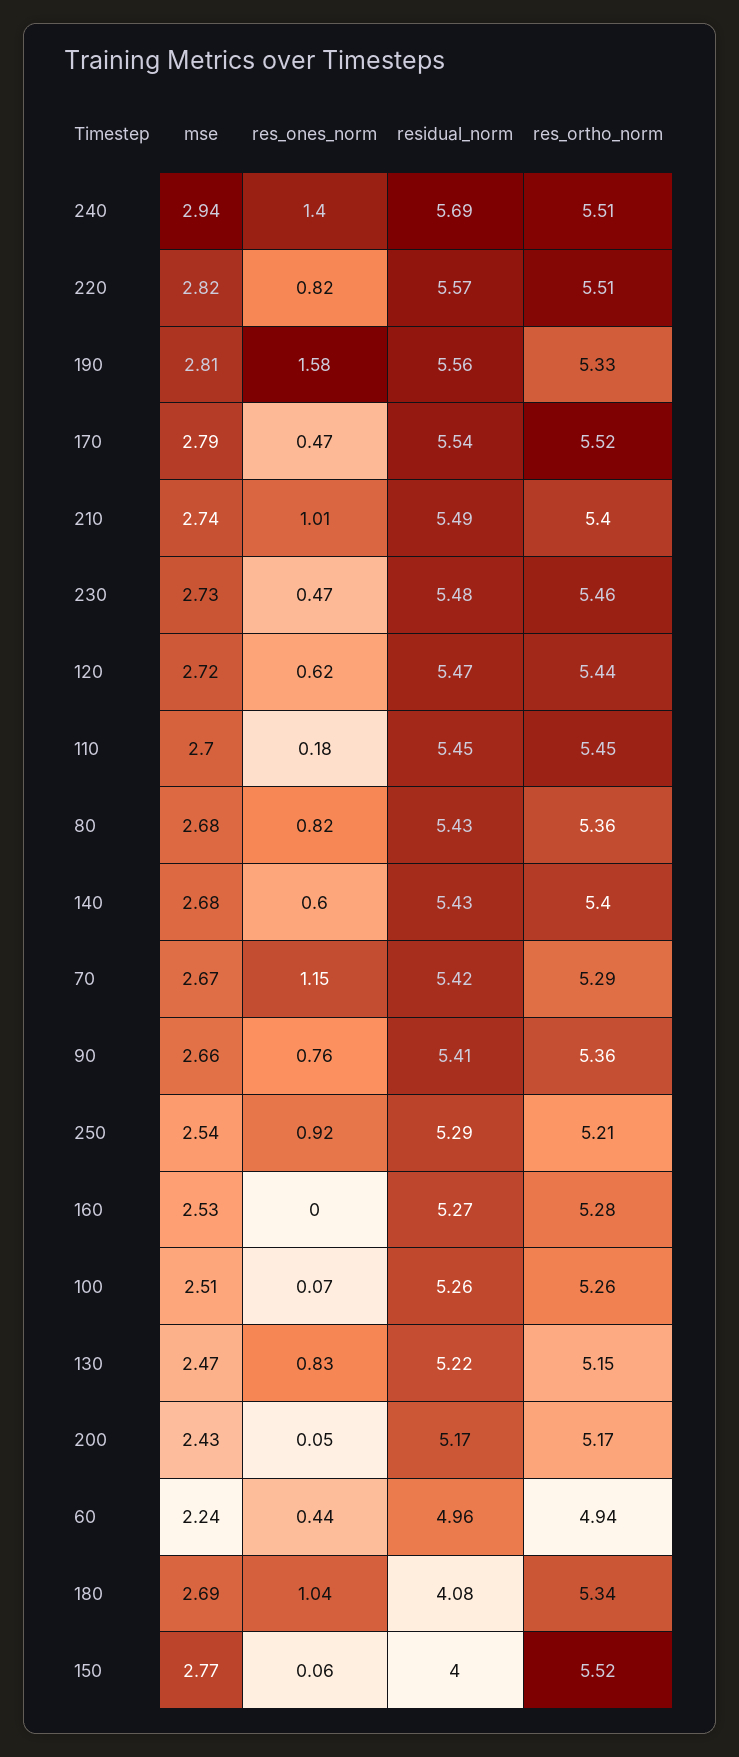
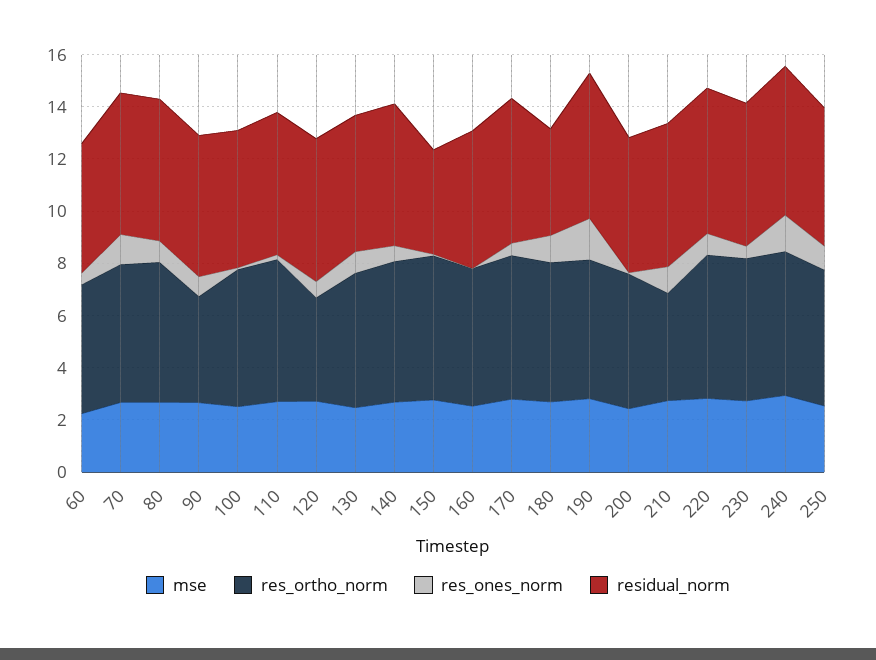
res_ortho_norm, 210: 5.4 -> 4
res_ortho_norm, 120: 5.44 -> 4
res_ortho_norm, 90: 5.36 -> 4

